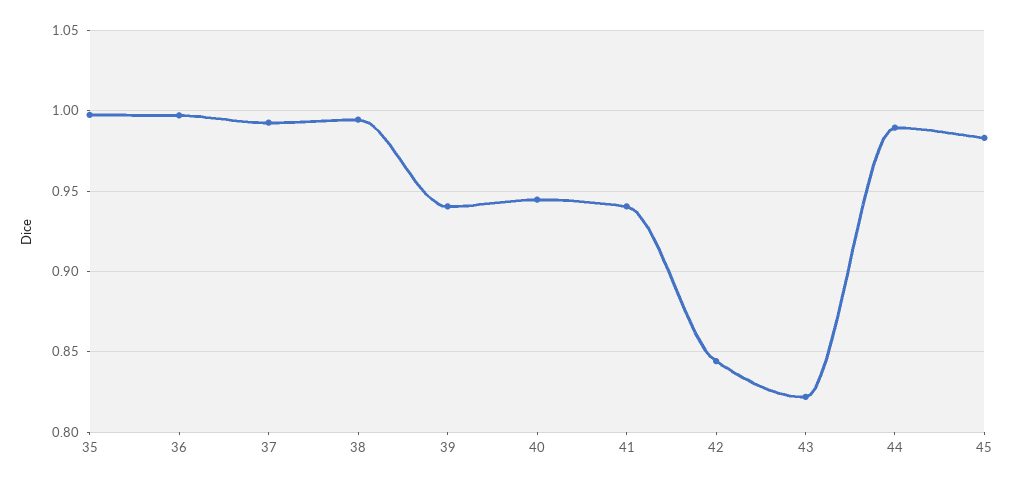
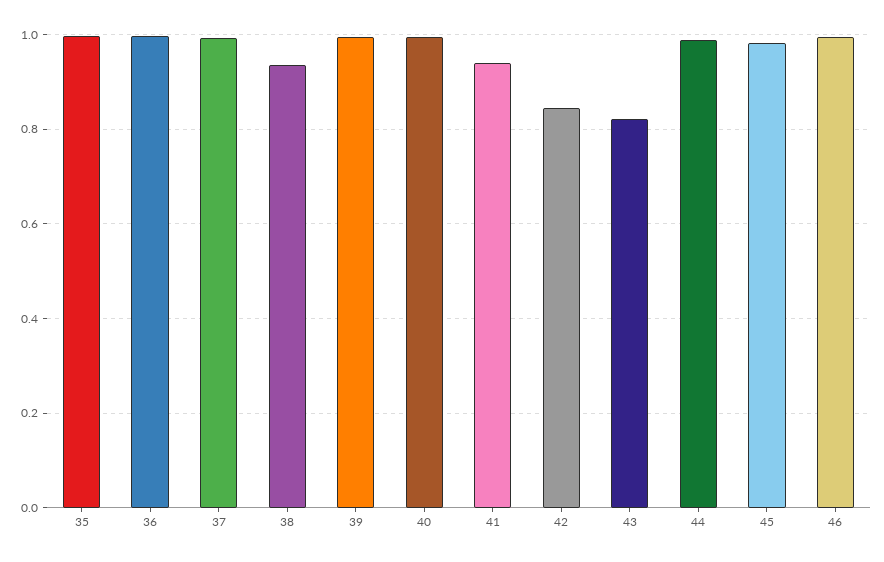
38: 0.995 -> 0.94
39: 0.94 -> 1
40: 0.945 -> 1
46: none -> 1

